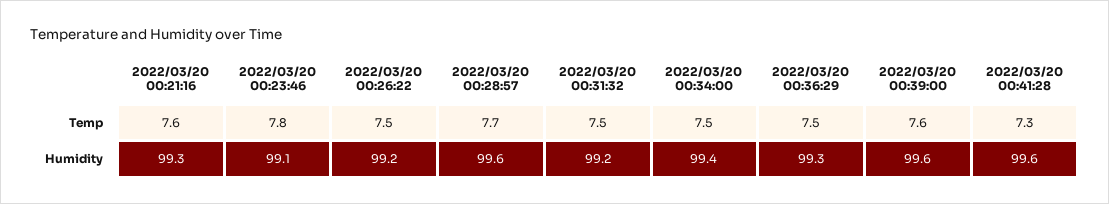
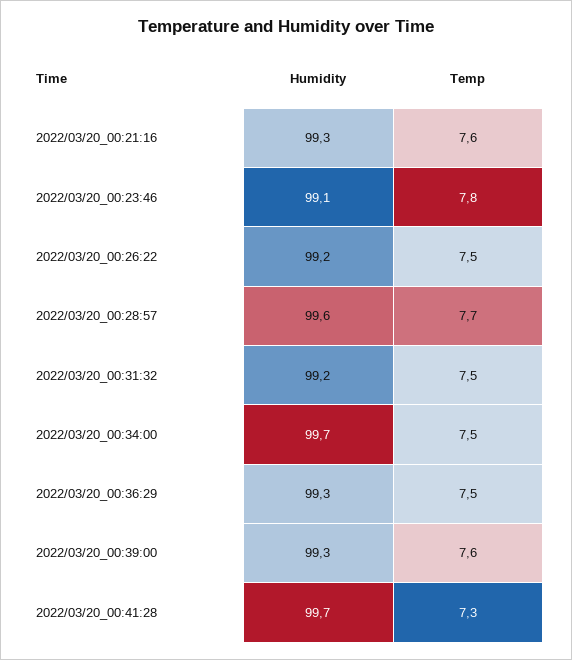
2022/03/20 00:34:00, Humidity: 99.4 -> 99.7
2022/03/20 00:39:00, Humidity: 99.6 -> 99.3
2022/03/20 00:41:28, Humidity: 99.6 -> 99.7

